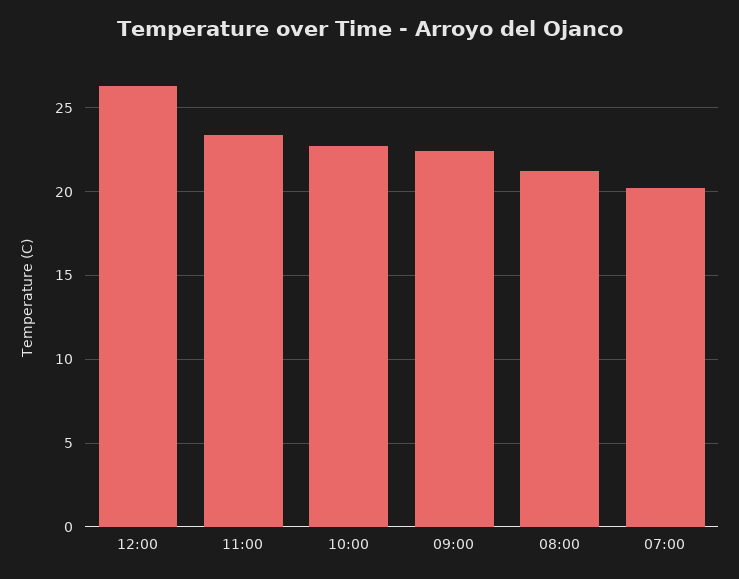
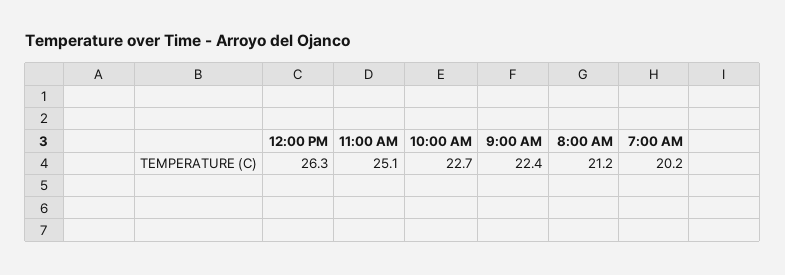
11:00: 23.5 -> 25.1

